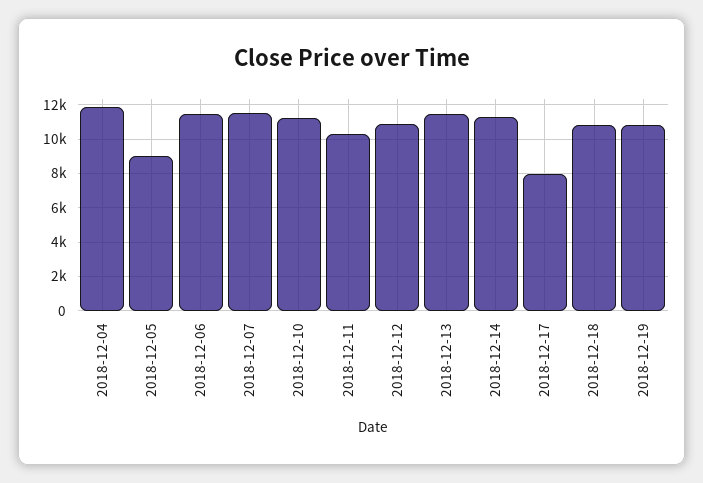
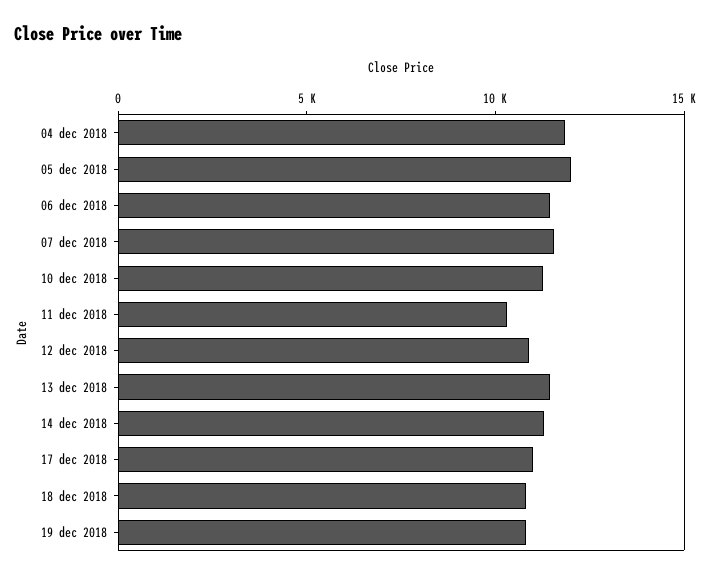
2018-12-05: 9000 -> 12000
2018-12-17: 8000 -> 11000

